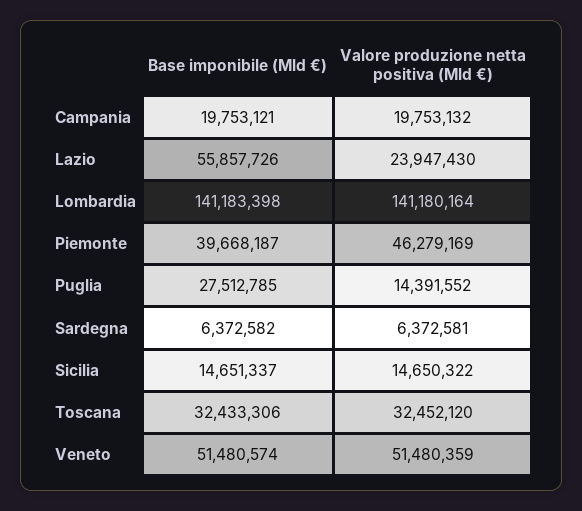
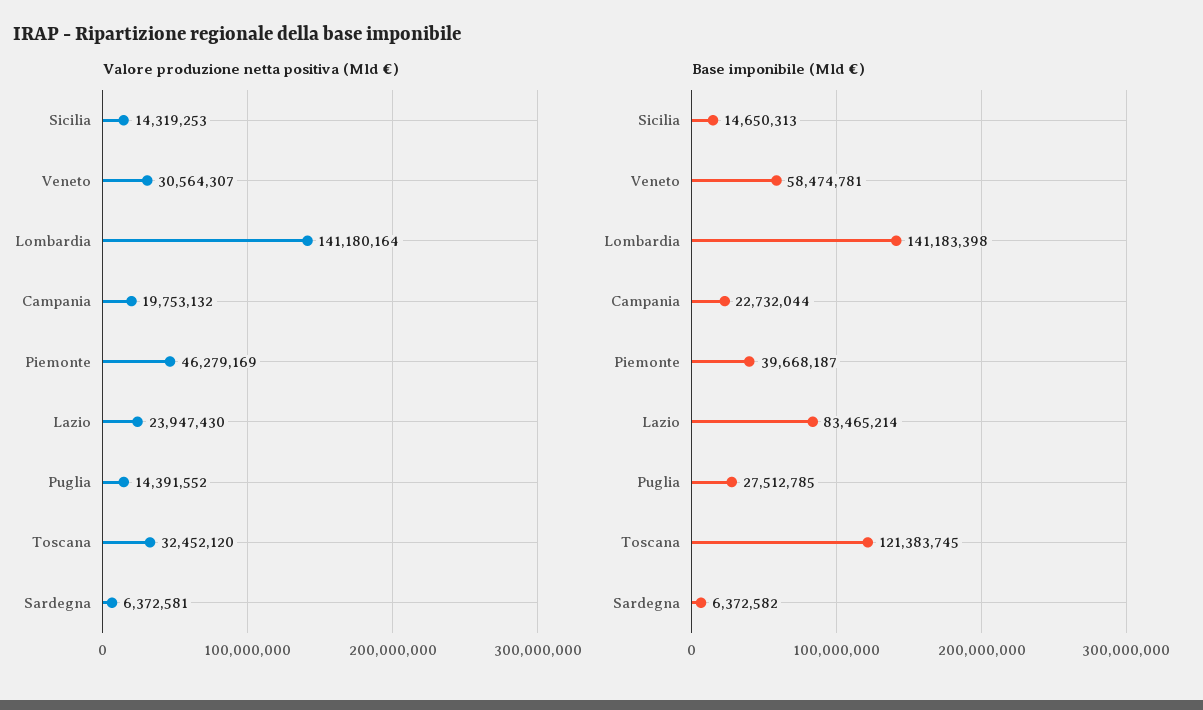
Base imponibile (Mld €), Campania: 19753121 -> 22732044
Base imponibile (Mld €), Lazio: 55857726 -> 83465214
Base imponibile (Mld €), Sicilia: 14651337 -> 14650313
Valore produzione netta positiva (Mld €), Sicilia: 14650322 -> 14319253
Base imponibile (Mld €), Toscana: 32433306 -> 121383745
Base imponibile (Mld €), Veneto: 51480574 -> 58474781
Valore produzione netta positiva (Mld €), Veneto: 51480359 -> 30564307

